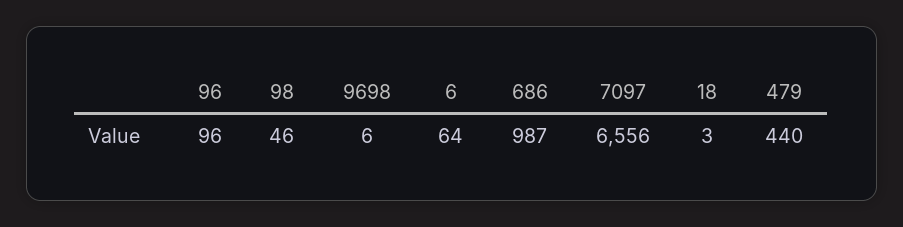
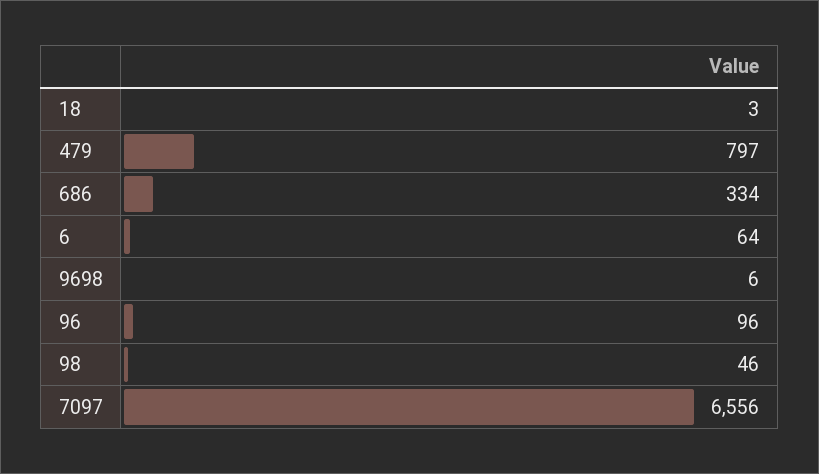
686: 987 -> 334
479: 440 -> 797

